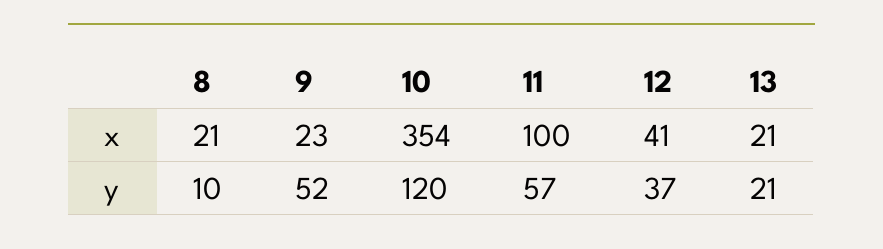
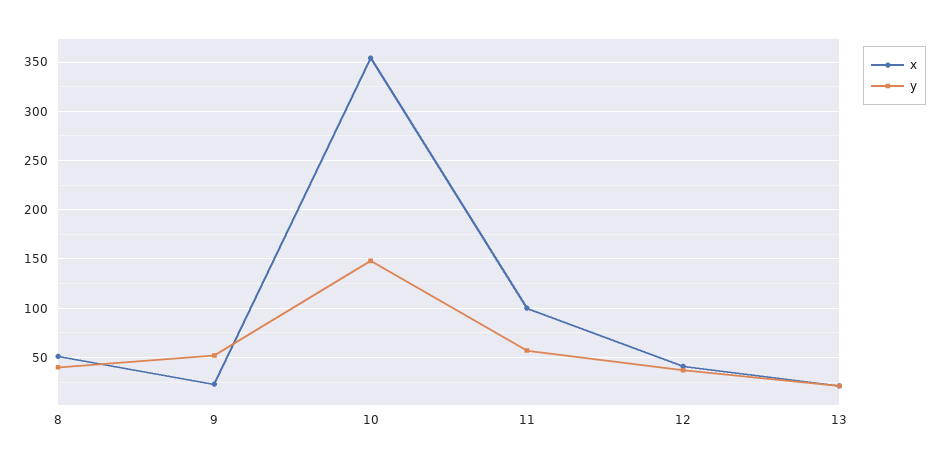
x, 8: 21 -> 50
y, 8: 10 -> 40
y, 10: 120 -> 150

